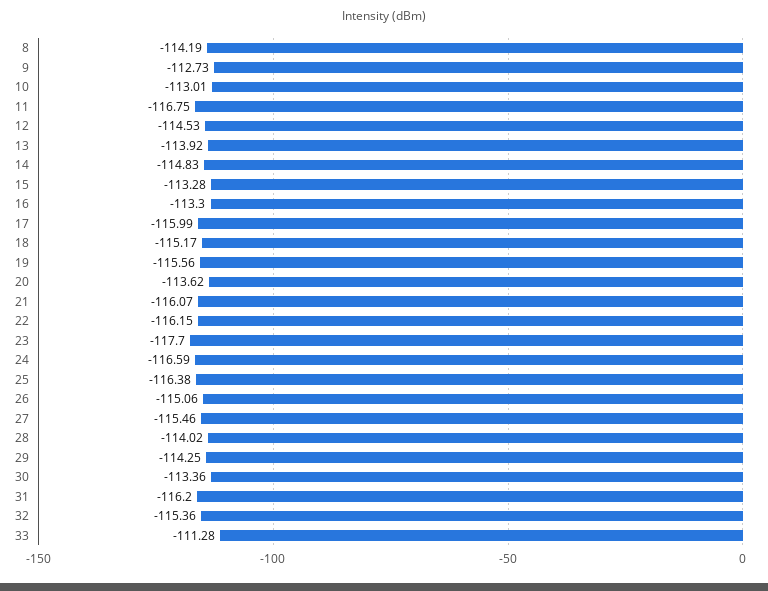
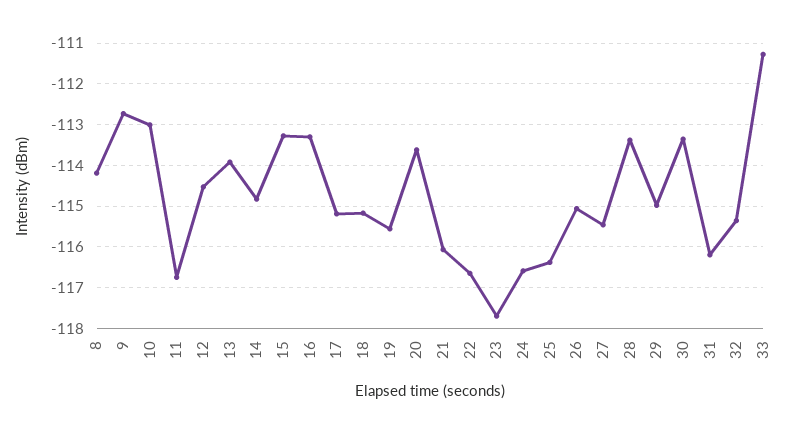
17: -115.99 -> -115.2
22: -116.15 -> -116.6
28: -114.02 -> -113.4
29: -114.25 -> -115

